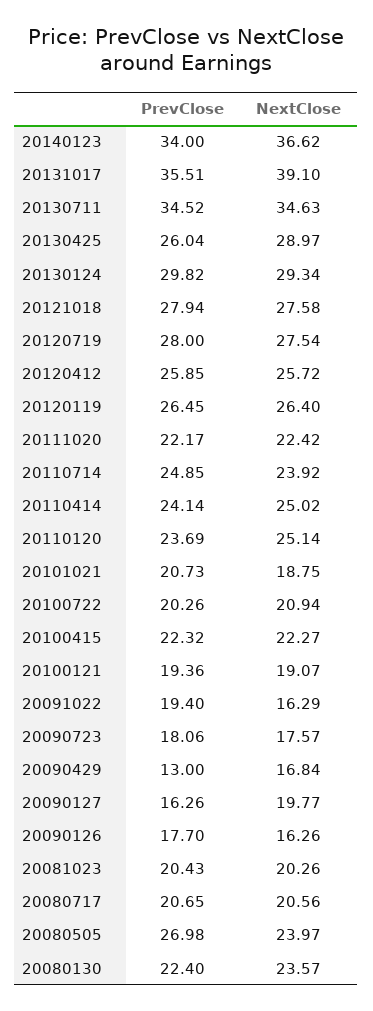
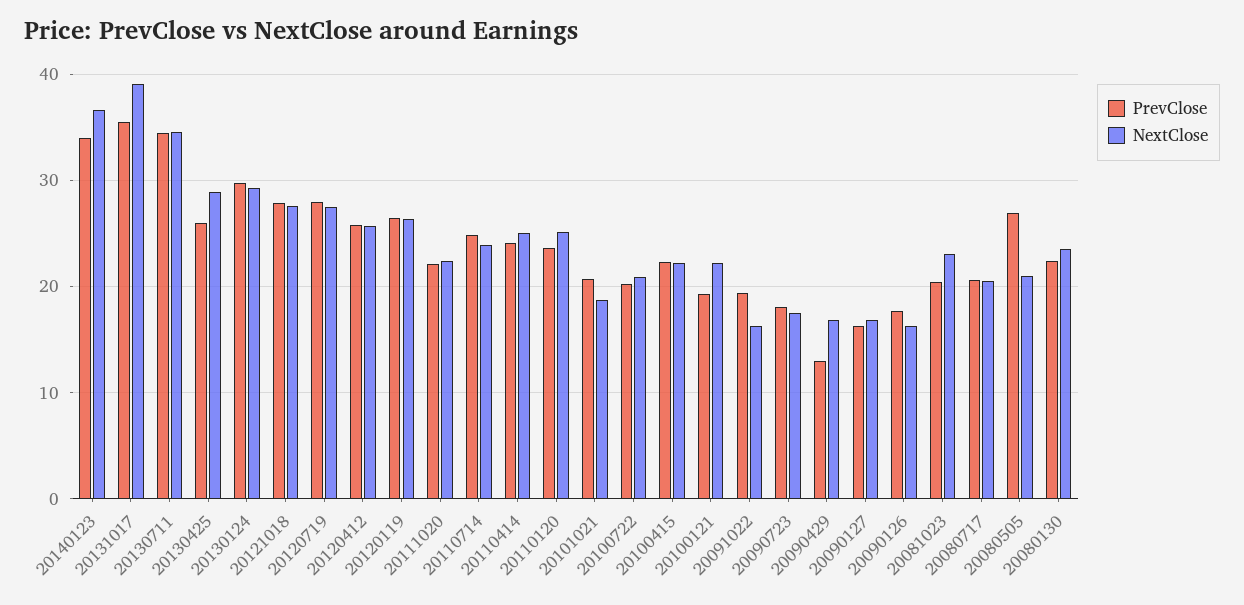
NextClose, 20100121: 19.07 -> 22
NextClose, 20090127: 19.77 -> 17
NextClose, 20081023: 20.26 -> 23
NextClose, 20080505: 23.97 -> 21

